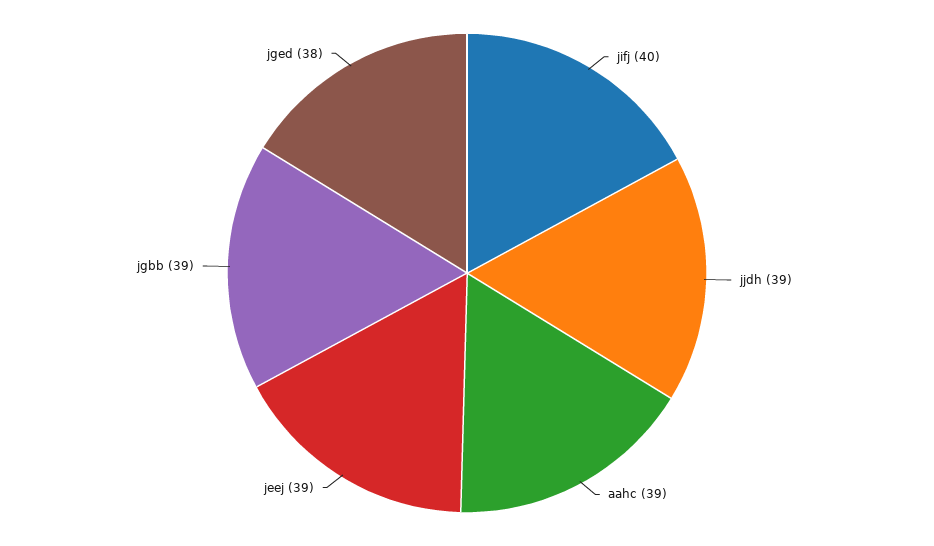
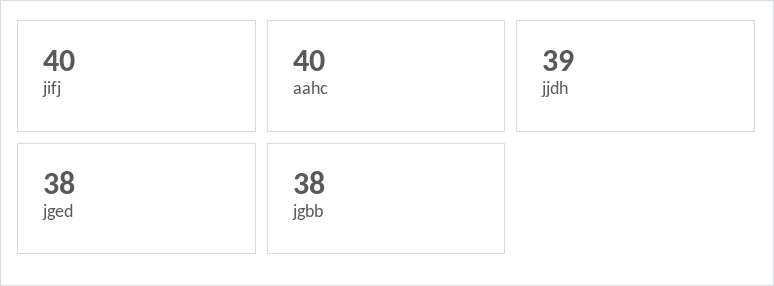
aahc: 39 -> 40
jeej: 39 -> none
jgbb: 39 -> 38

